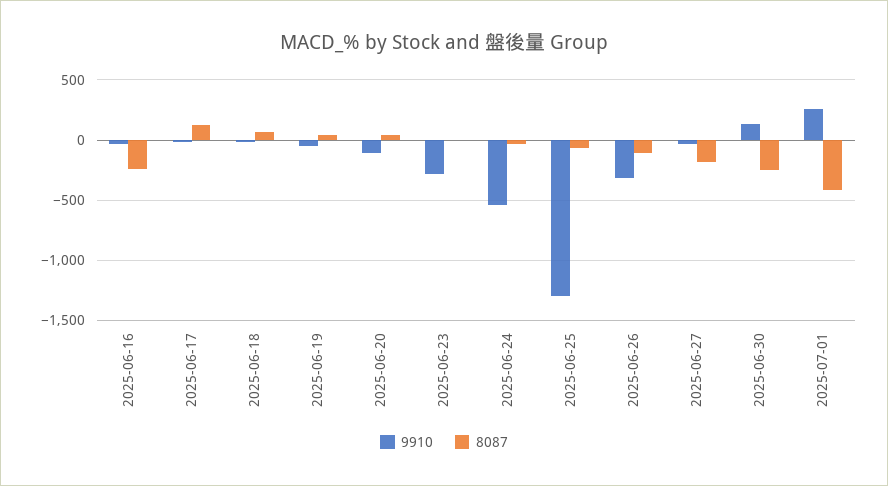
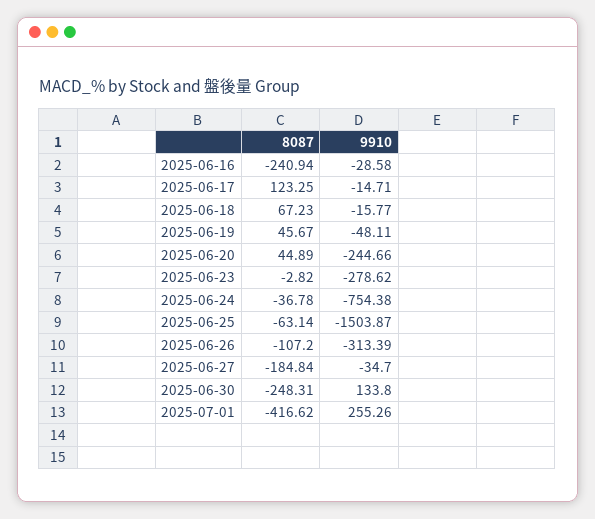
9910, 2025-06-20: -100 -> -244.66
9910, 2025-06-24: -550 -> -754.38
9910, 2025-06-25: -1300 -> -1503.87

